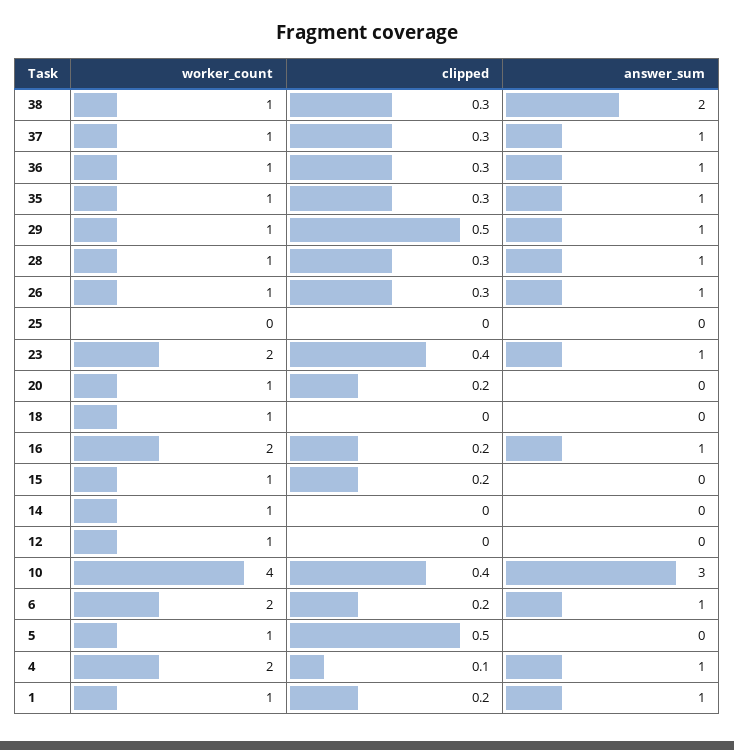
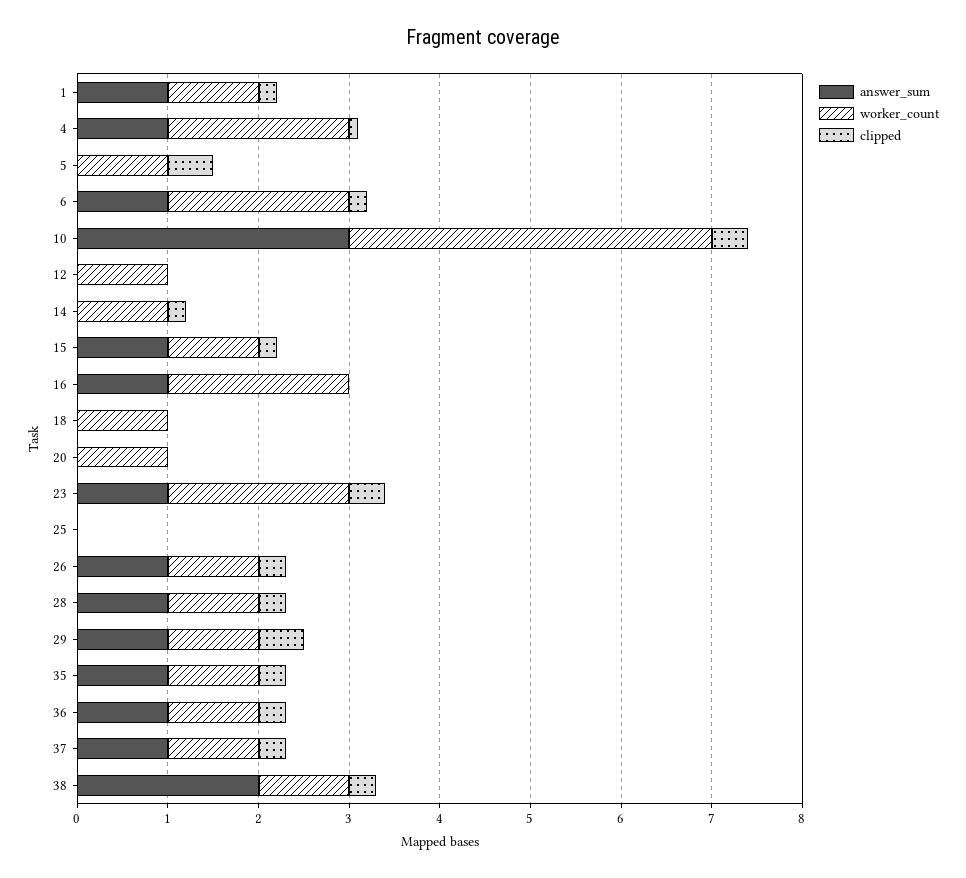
clipped, 20: 0.2 -> 0
clipped, 16: 0.2 -> 0
answer_sum, 15: 0 -> 1
clipped, 14: 0 -> 0.2

